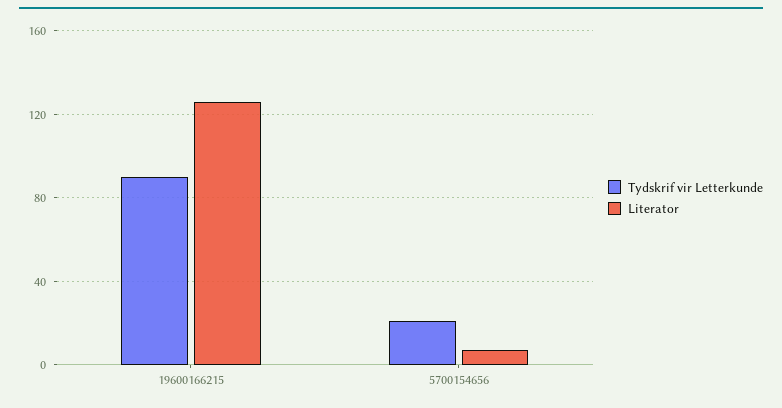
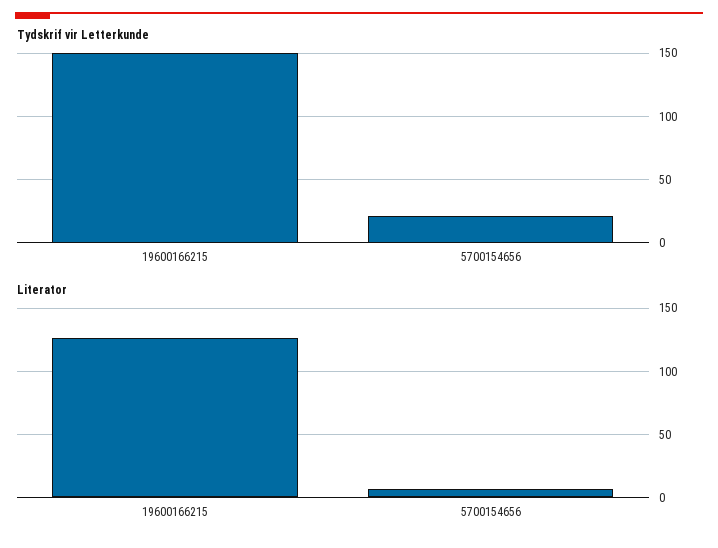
Tydskrif vir Letterkunde, 19600166215: 90 -> 150

